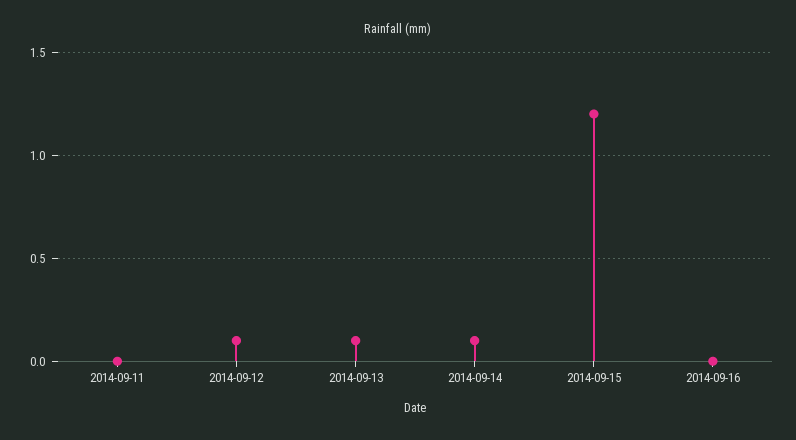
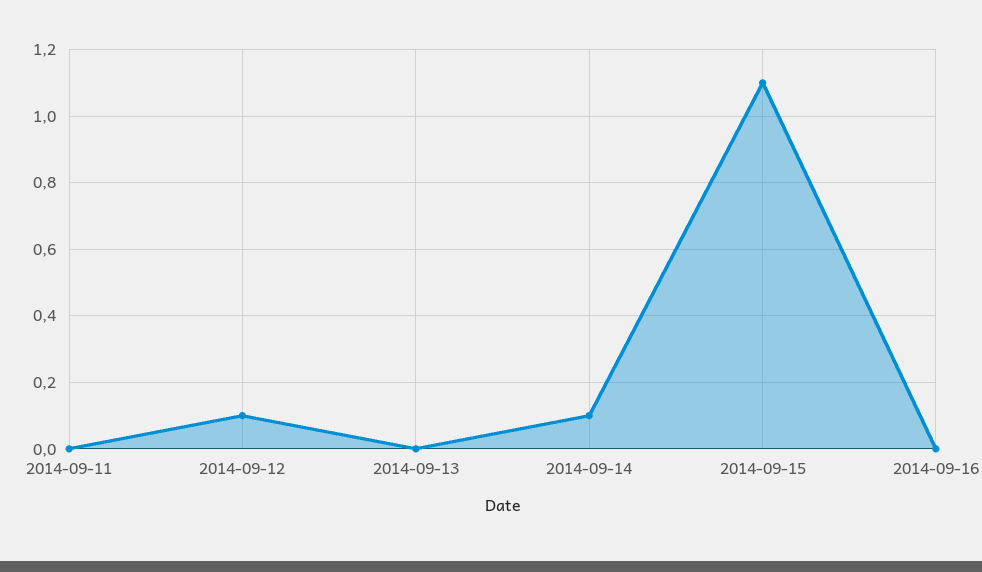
2014-09-13: 0.1 -> 0
2014-09-15: 1.2 -> 1.1

